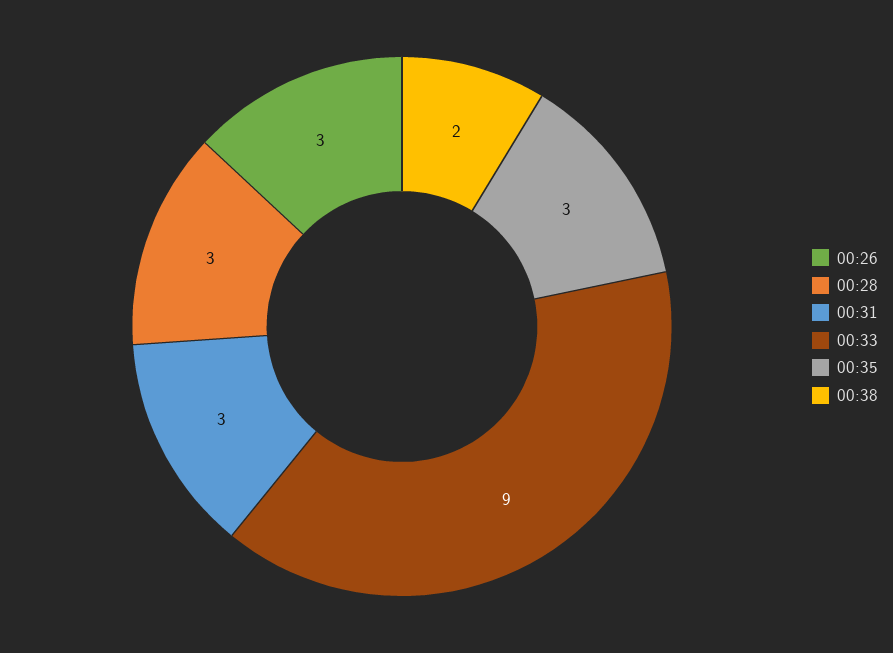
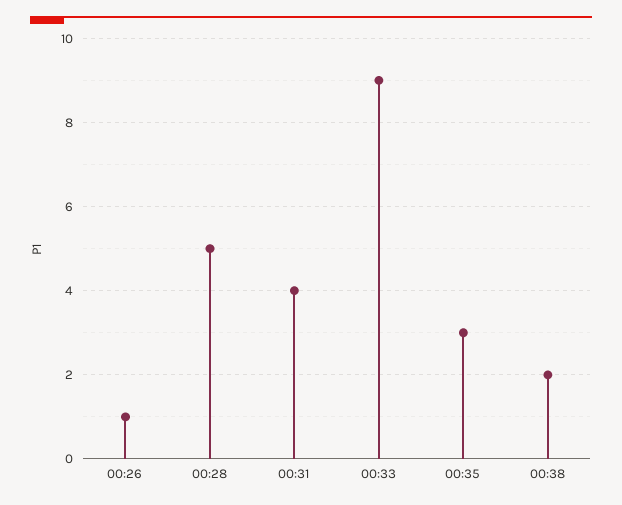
00:26: 3 -> 1
00:28: 3 -> 5
00:31: 3 -> 4

